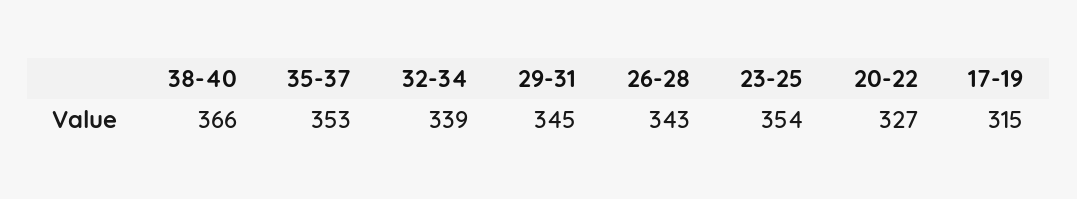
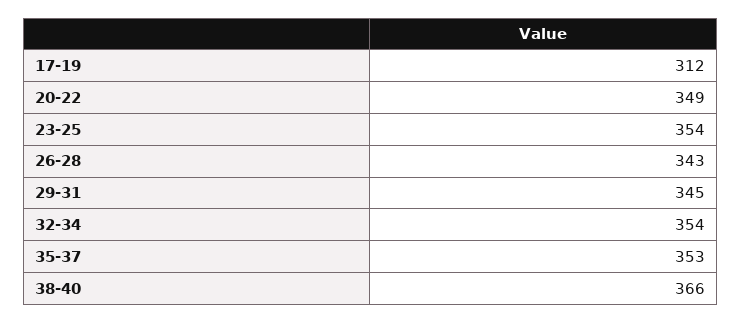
32-34: 339 -> 354
20-22: 327 -> 349
17-19: 315 -> 312

